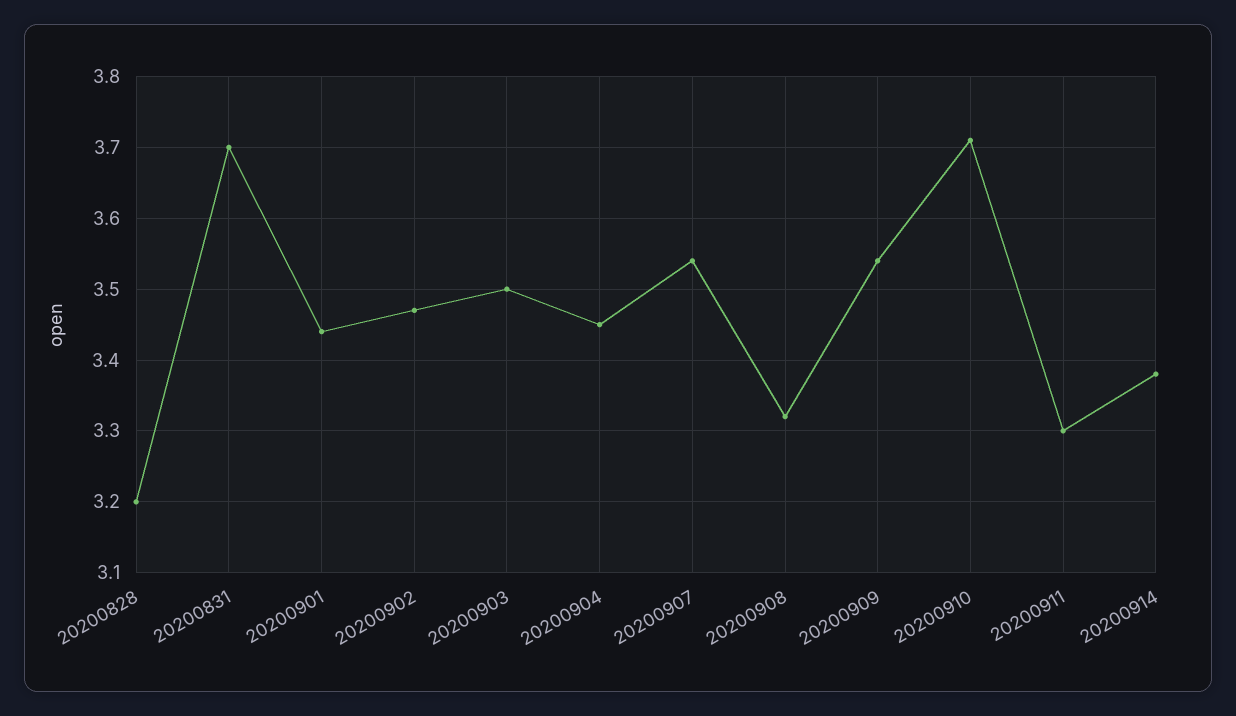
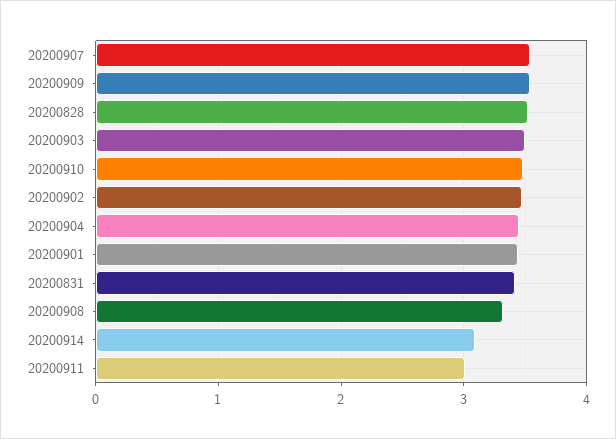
20200828: 3.2 -> 3.5
20200831: 3.7 -> 3.4
20200910: 3.71 -> 3.5
20200911: 3.3 -> 3
20200914: 3.38 -> 3.1

